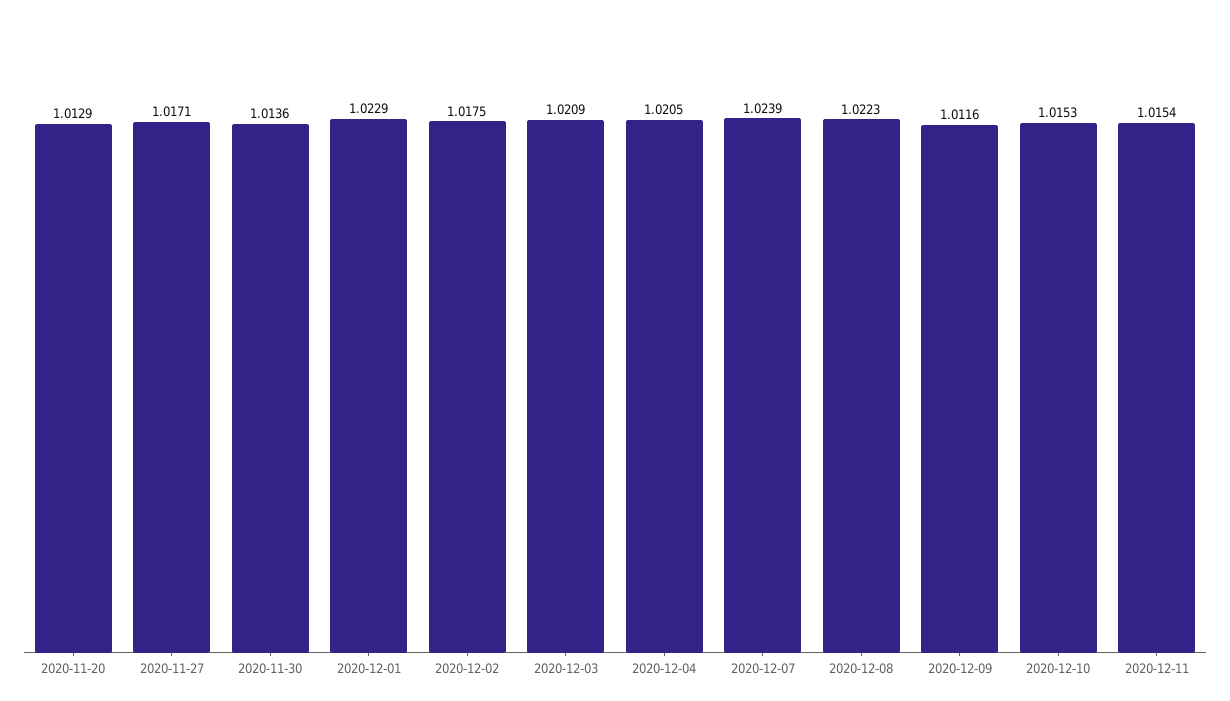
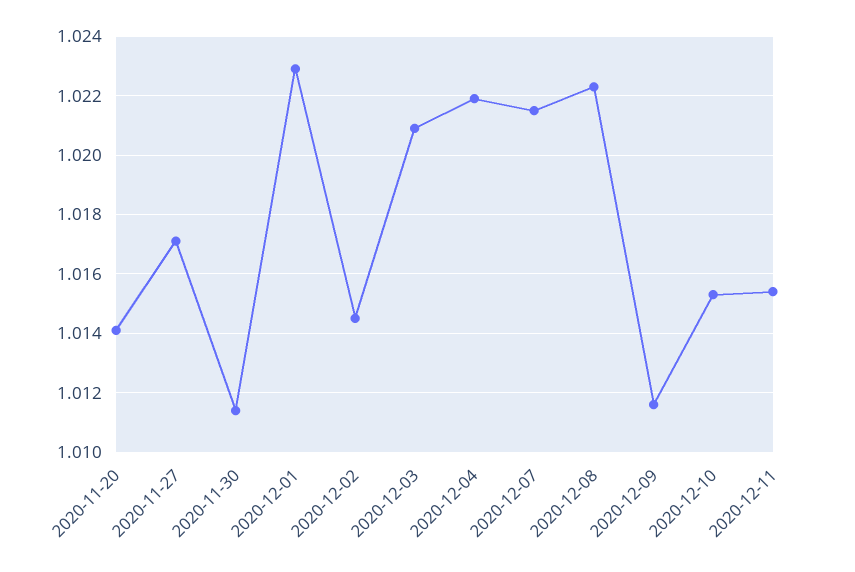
2020-11-20: 1.0129 -> 1.014
2020-11-30: 1.0136 -> 1.0115
2020-12-02: 1.0175 -> 1.0145
2020-12-04: 1.0205 -> 1.022
2020-12-07: 1.0239 -> 1.0215

